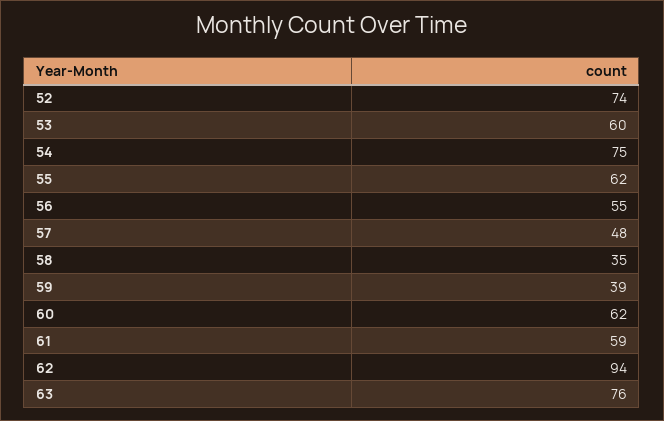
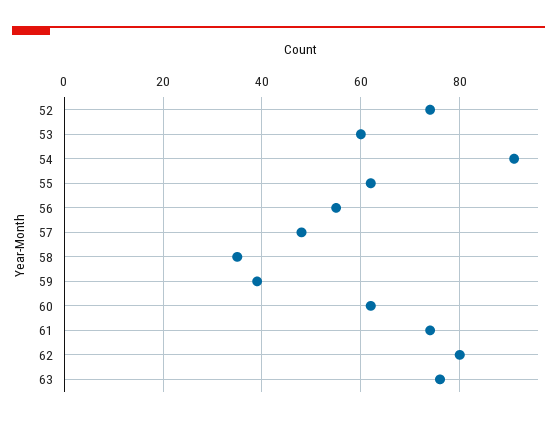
54: 75 -> 90
61: 59 -> 75
62: 94 -> 80

